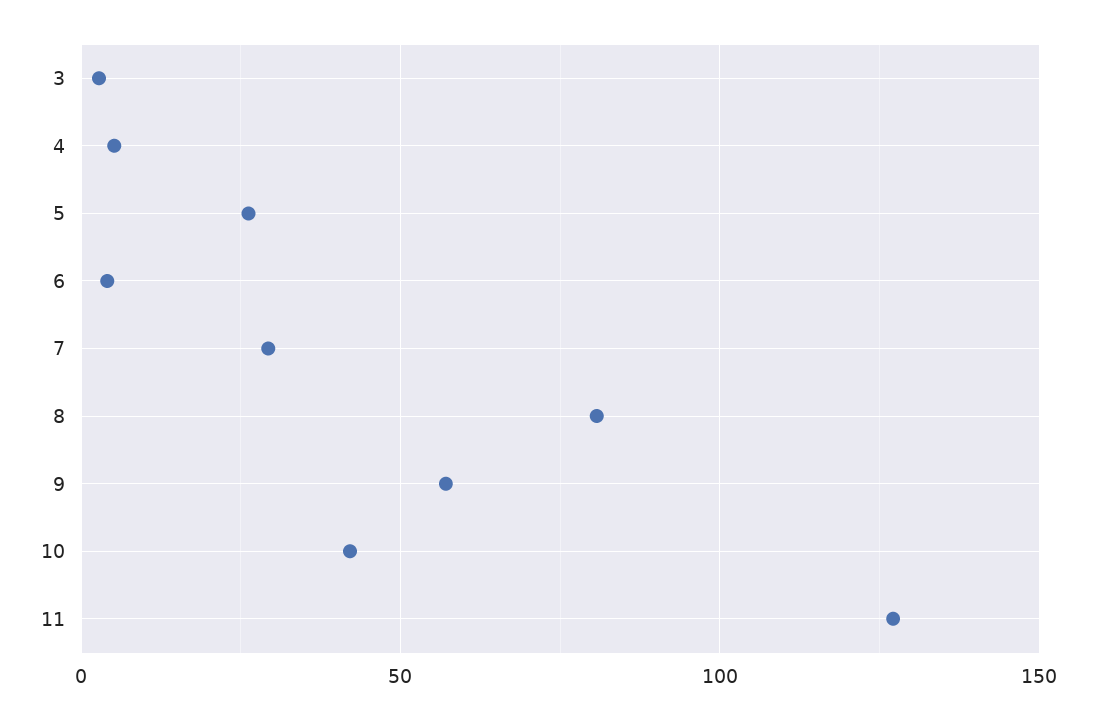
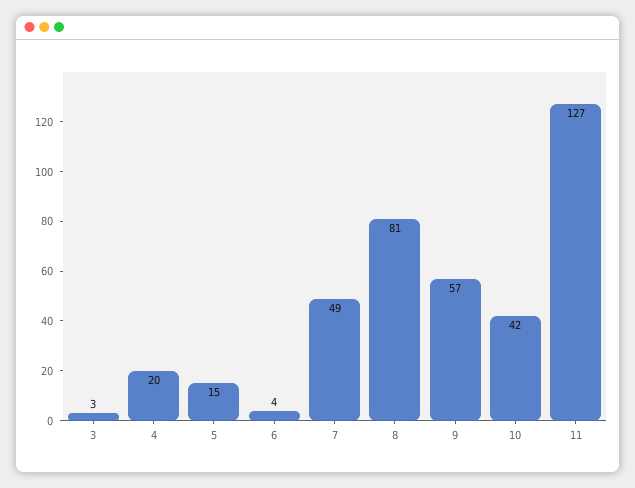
4: 5 -> 20
5: 25 -> 15
7: 30 -> 49

